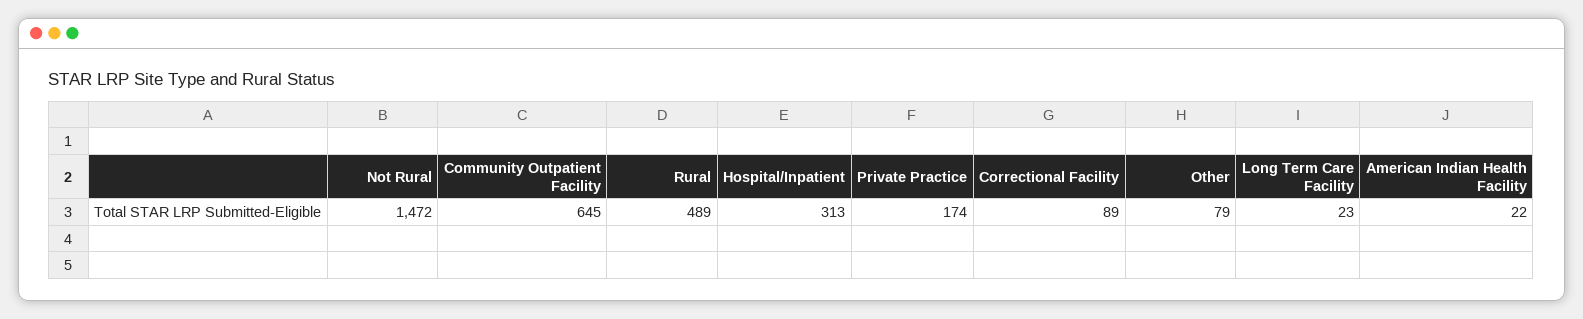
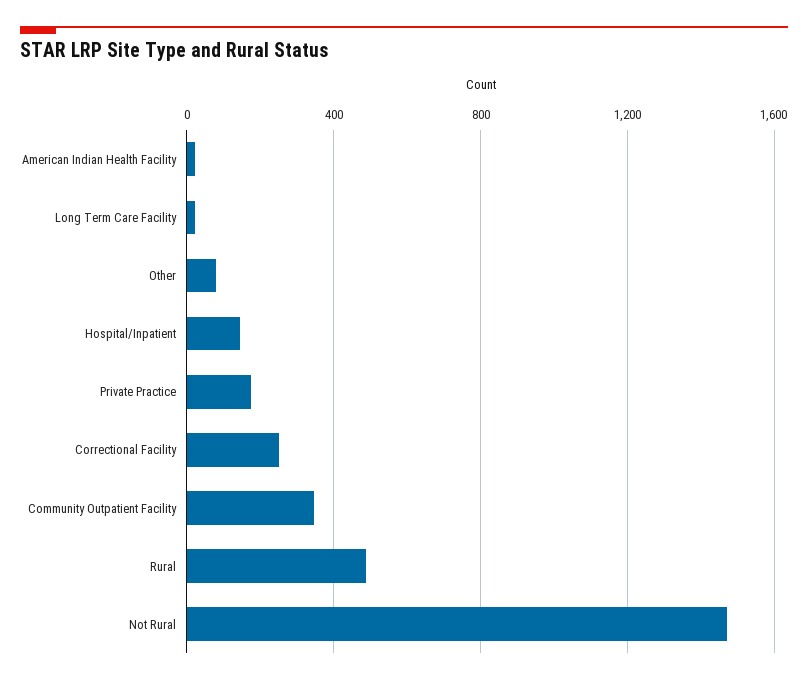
Community Outpatient Facility: 645 -> 350
Hospital/Inpatient: 313 -> 150
Correctional Facility: 89 -> 250

